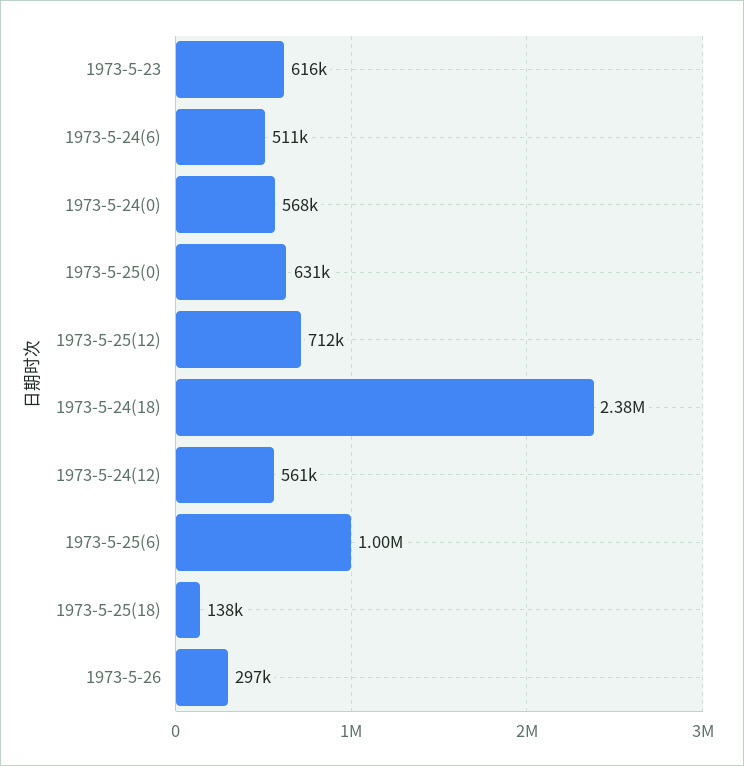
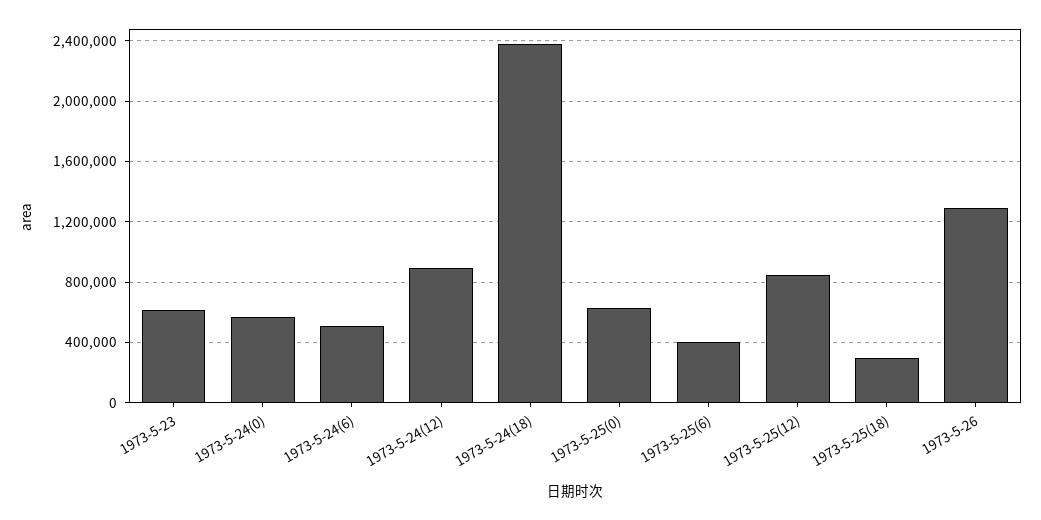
1973-5-25(12): 712000 -> 850000
1973-5-24(12): 561000 -> 900000
1973-5-25(6): 1000000 -> 400000
1973-5-25(18): 138000 -> 300000
1973-5-26: 297000 -> 1300000

